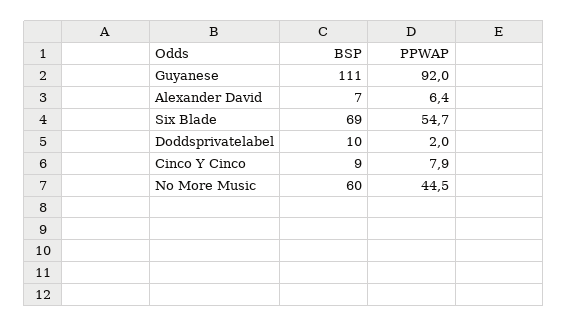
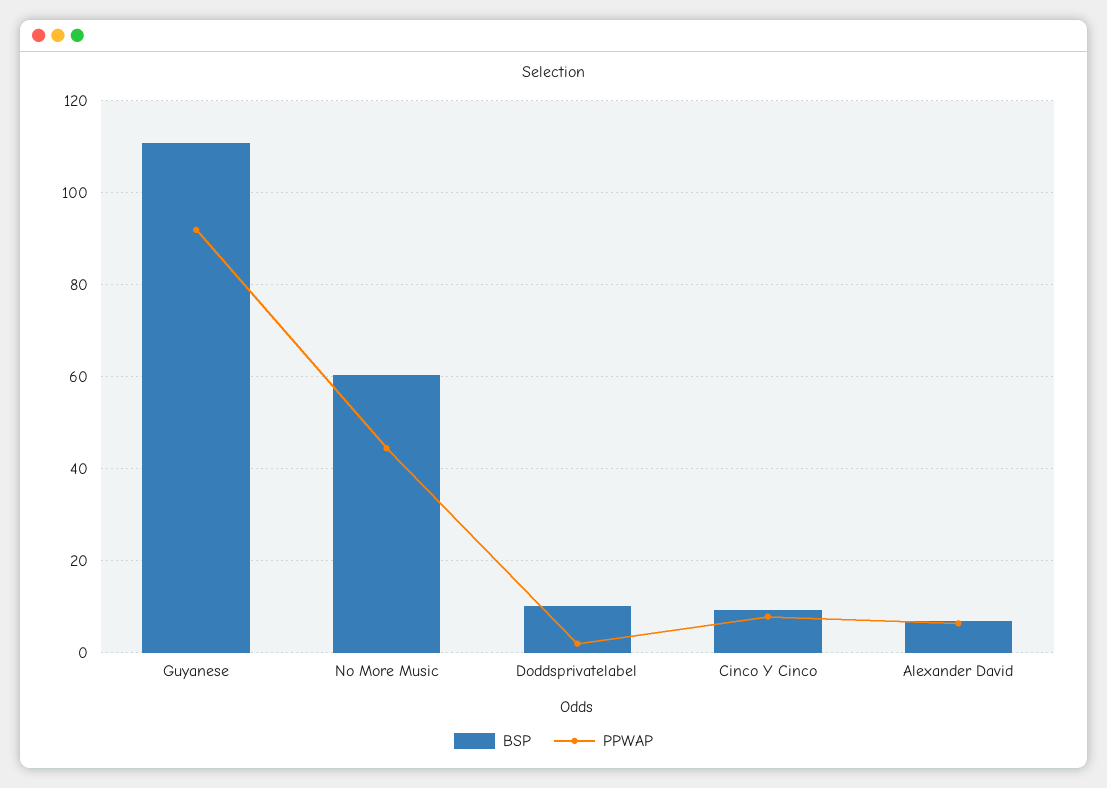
BSP, Six Blade: 69 -> none
PPWAP, Six Blade: 54.7 -> none

